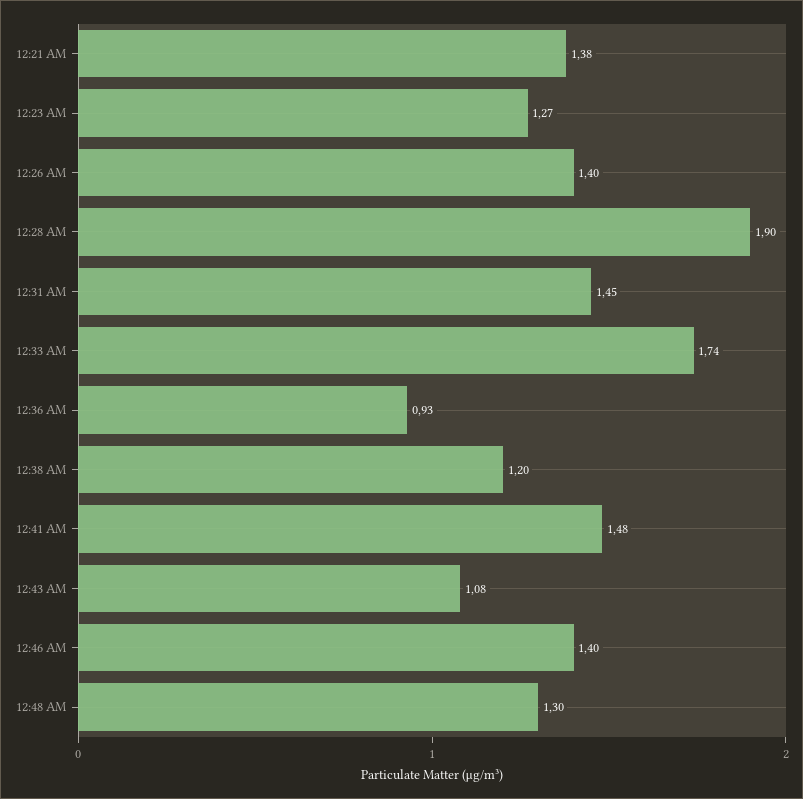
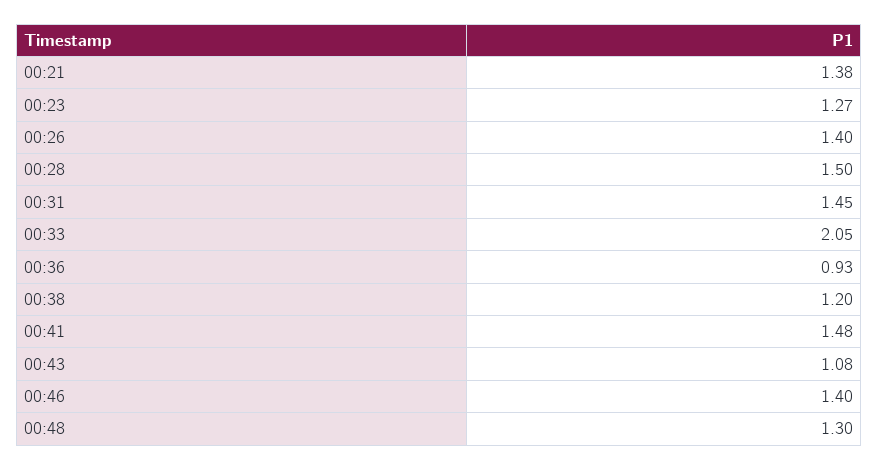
12:28 AM: 1.9 -> 1.5
12:33 AM: 1.74 -> 2.05

